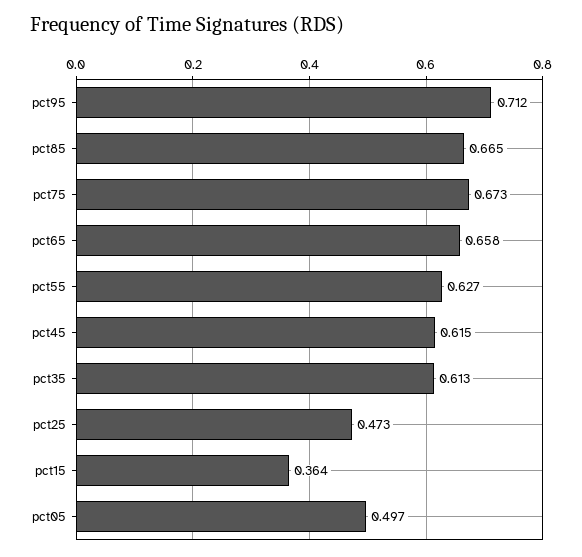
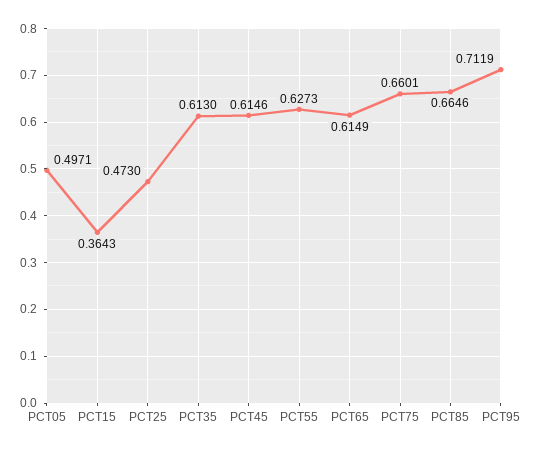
pct75: 0.673 -> 0.6601
pct65: 0.658 -> 0.6149

